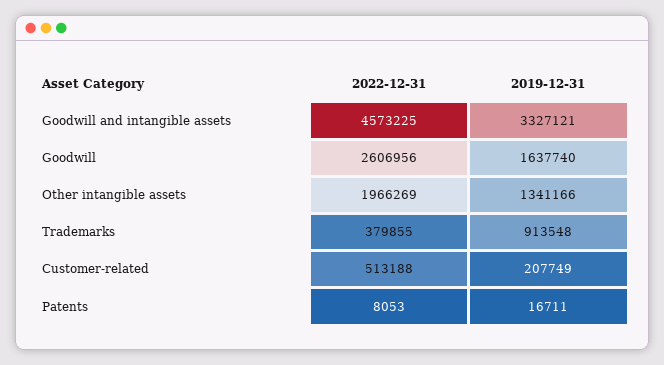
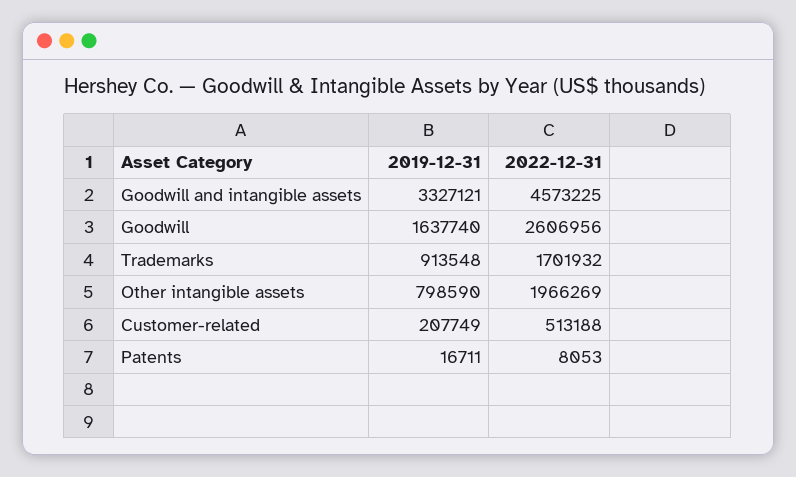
2019-12-31, Other intangible assets: 1341166 -> 798590
2022-12-31, Trademarks: 379855 -> 1701932

